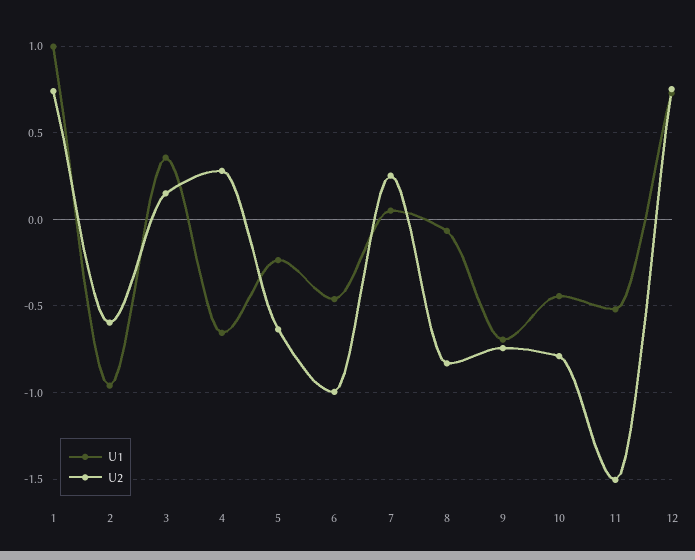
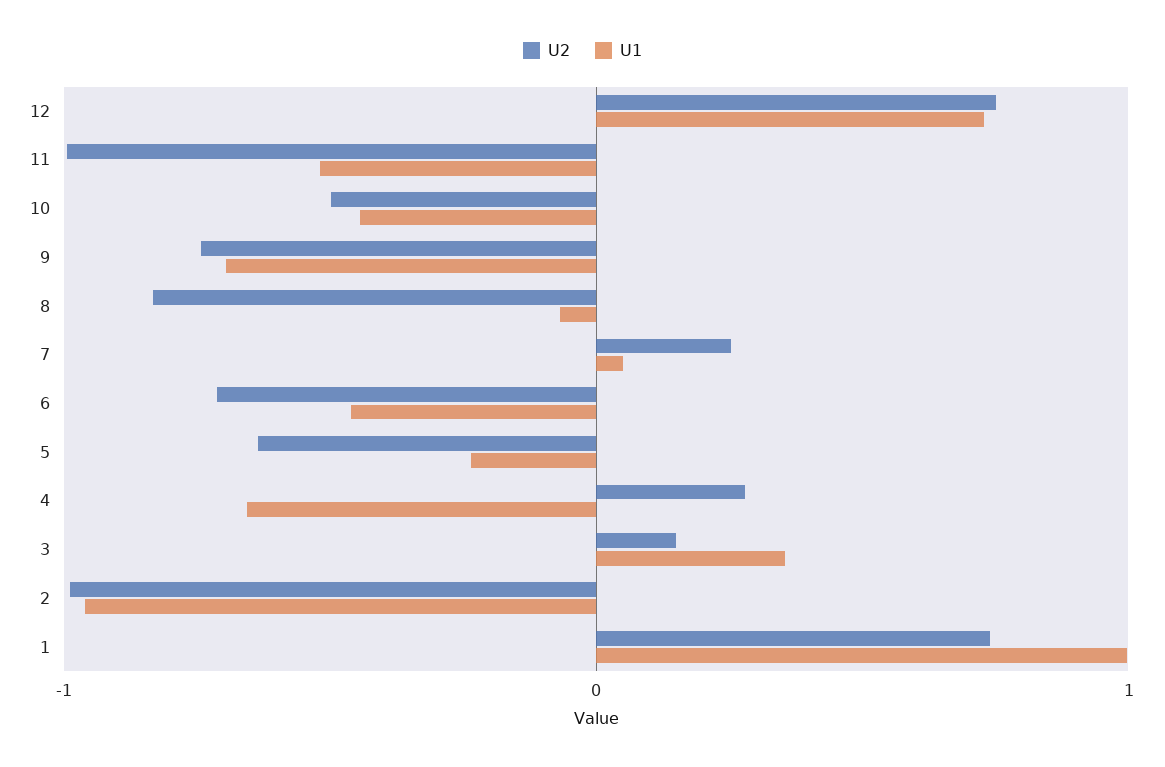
U2, 2: -0.6 -> -1
U2, 6: -1 -> -0.7
U2, 10: -0.8 -> -0.5
U2, 11: -1.5 -> -1

